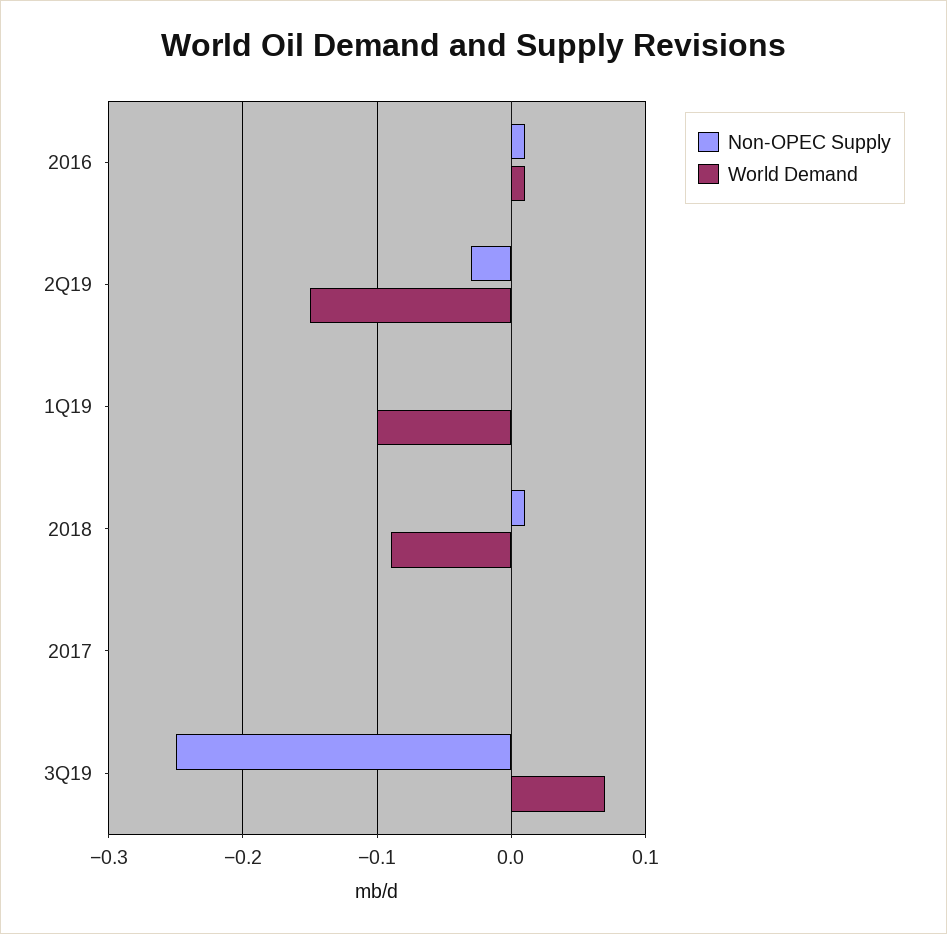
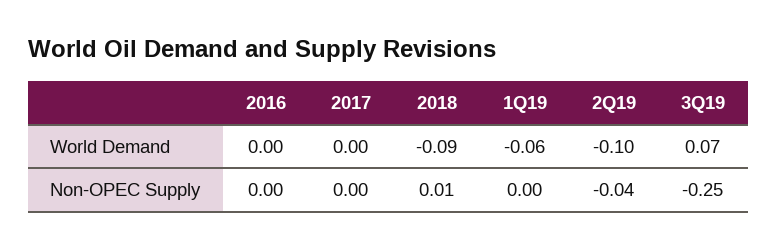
Non-OPEC Supply, 2016: 0.01 -> 0
World Demand, 2016: 0.01 -> 0
Non-OPEC Supply, 2Q19: -0.03 -> -0.04
World Demand, 2Q19: -0.15 -> -0.1
World Demand, 1Q19: -0.1 -> -0.06

